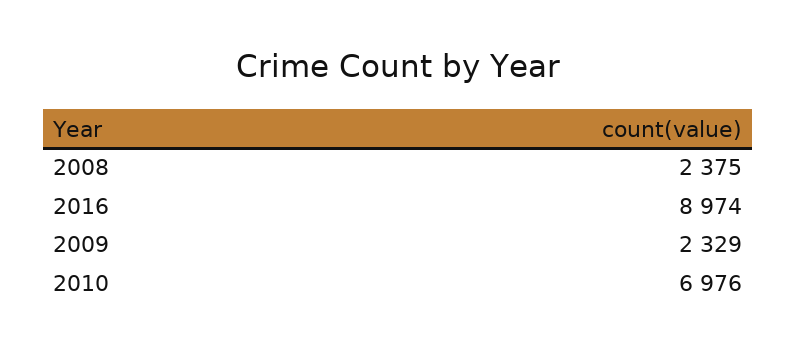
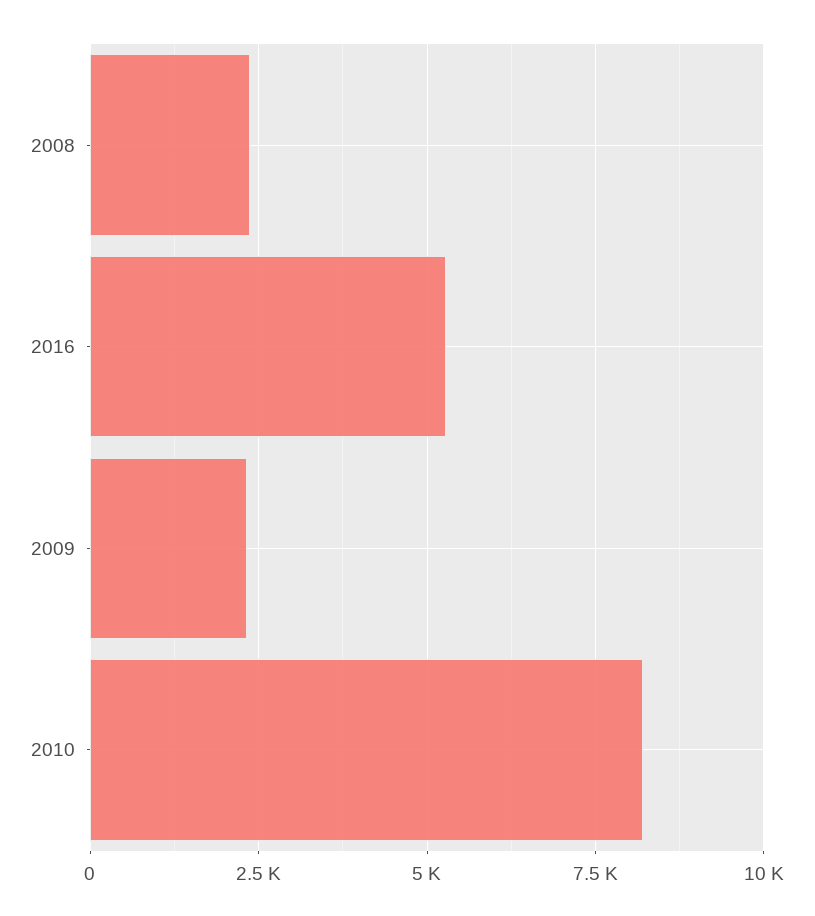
2016: 8974 -> 5250
2010: 6976 -> 8250

